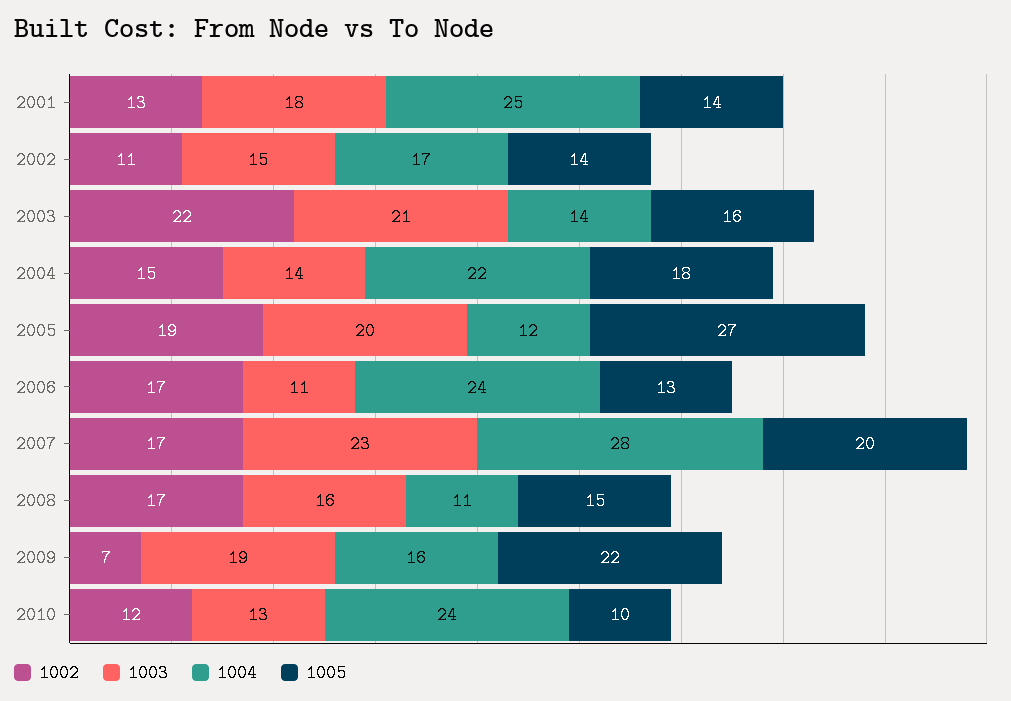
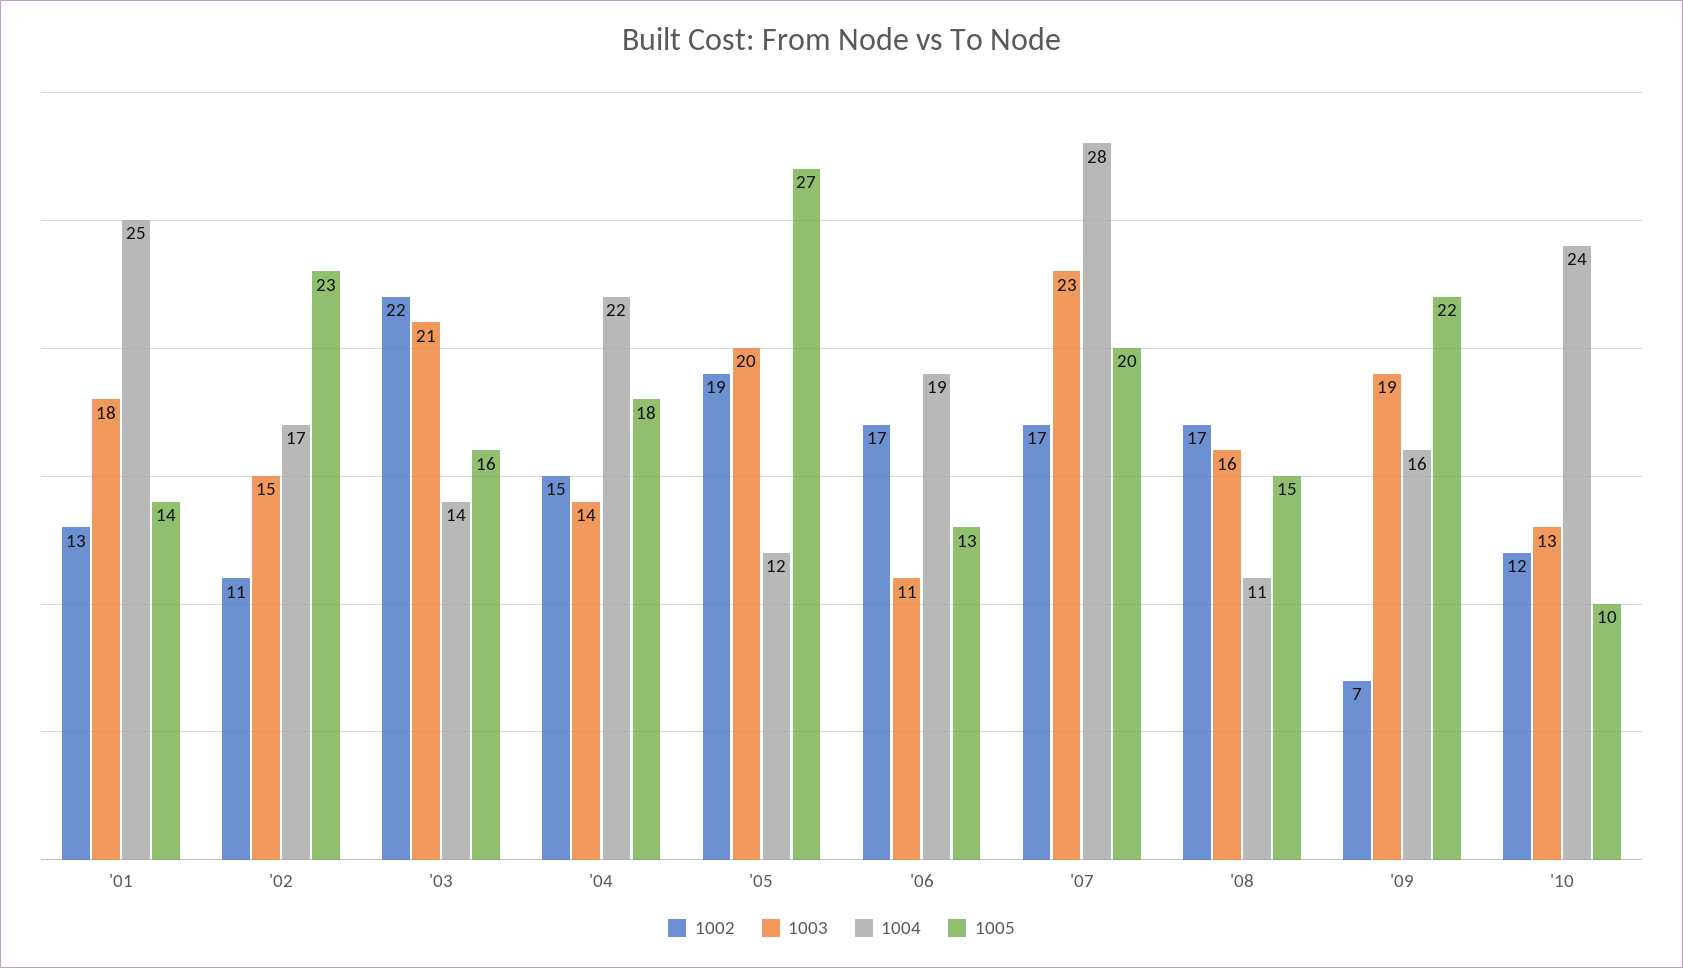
1005, 2002: 14 -> 23
1004, 2006: 24 -> 19

